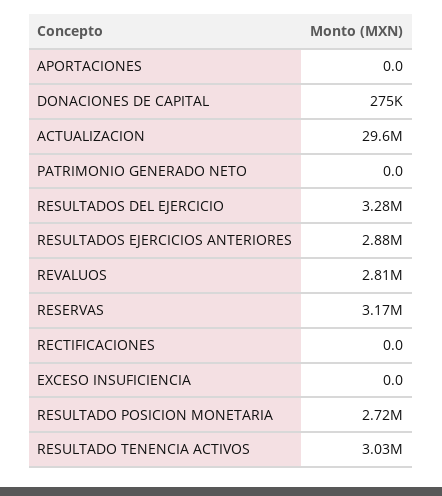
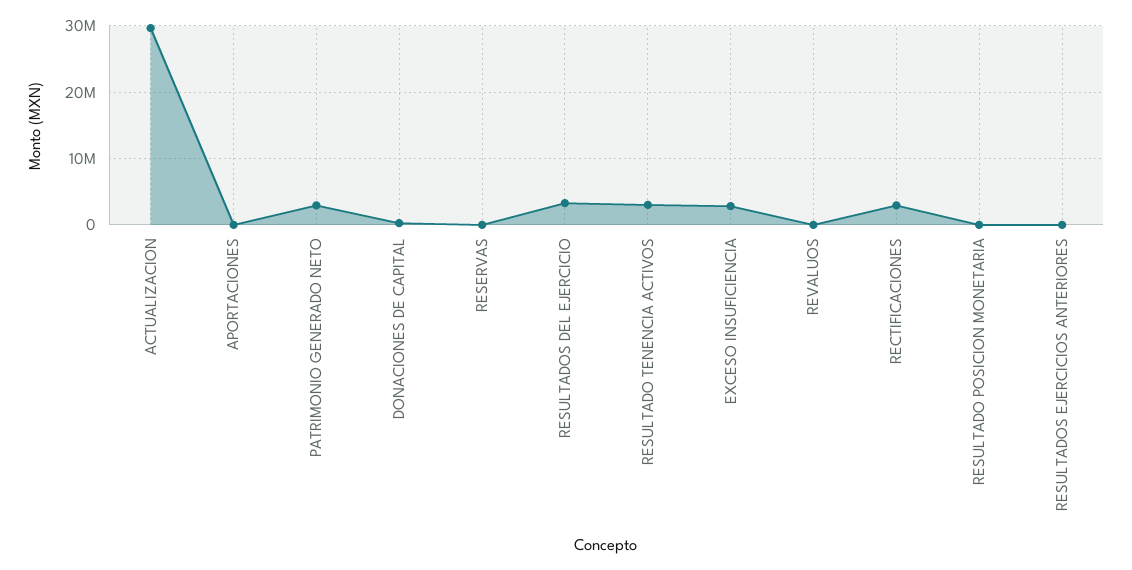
PATRIMONIO GENERADO NETO: 0 -> 3000000
RESULTADOS EJERCICIOS ANTERIORES: 2880000 -> 0
REVALUOS: 2810000 -> 0
RESERVAS: 3170000 -> 0
RECTIFICACIONES: 0 -> 3000000
EXCESO INSUFICIENCIA: 0 -> 3000000
RESULTADO POSICION MONETARIA: 2720000 -> 0

